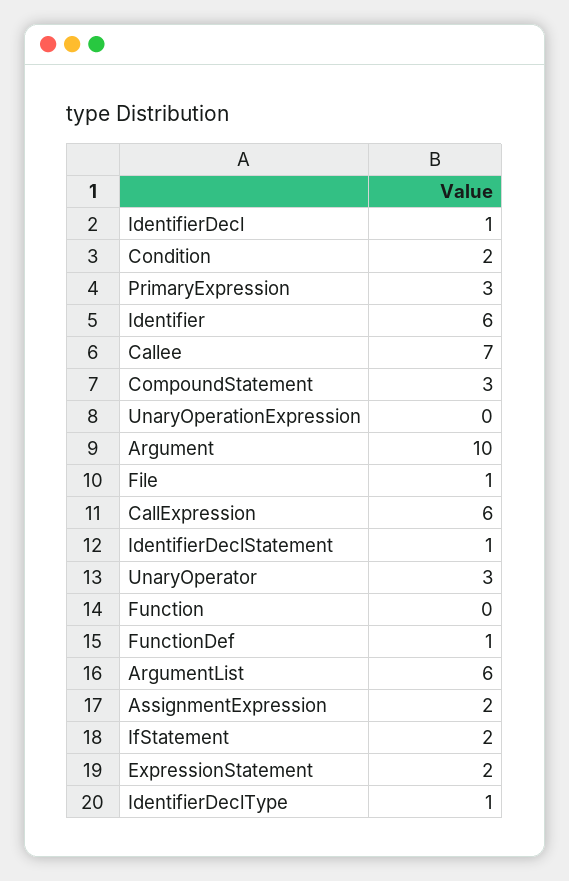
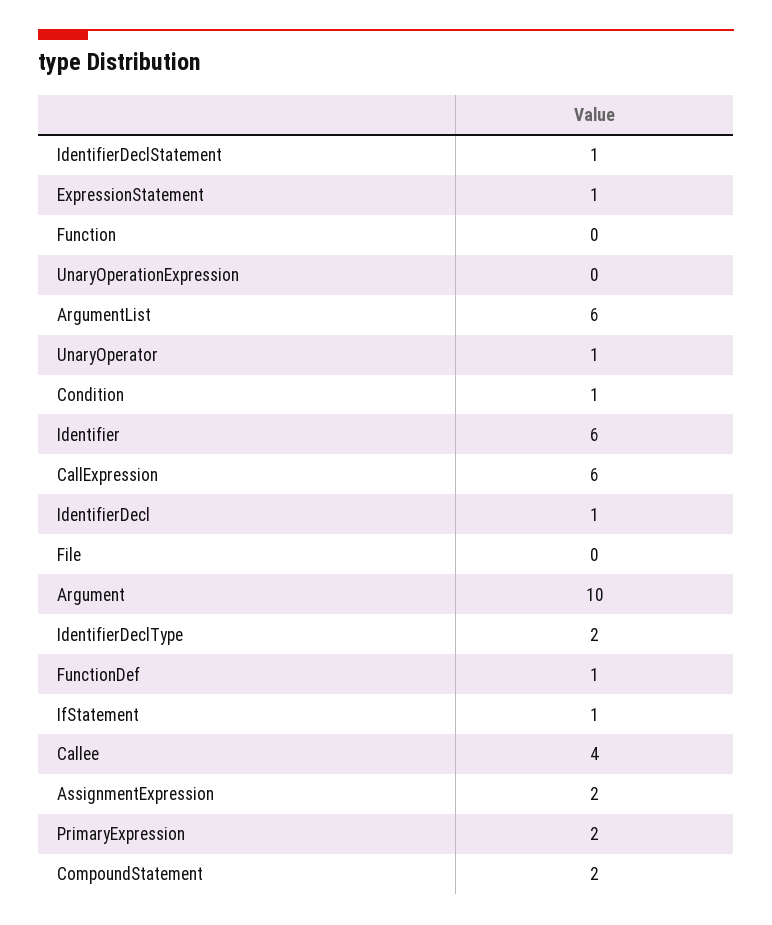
Condition: 2 -> 1
PrimaryExpression: 3 -> 2
Callee: 7 -> 4
CompoundStatement: 3 -> 2
File: 1 -> 0
UnaryOperator: 3 -> 1
IfStatement: 2 -> 1
ExpressionStatement: 2 -> 1
IdentifierDeclType: 1 -> 2

